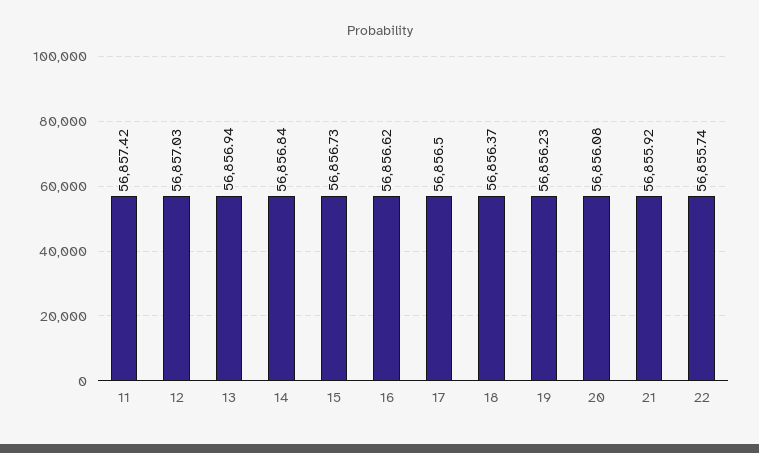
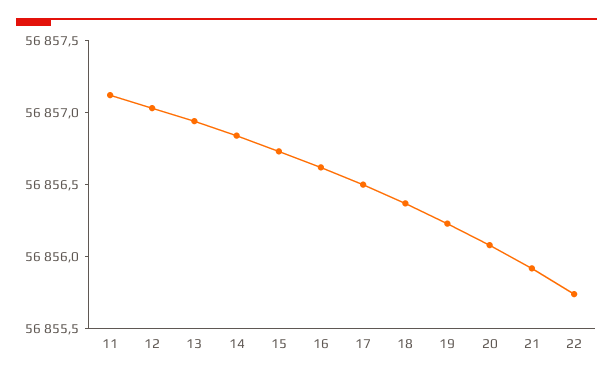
11: 56857.42 -> 56857.1

